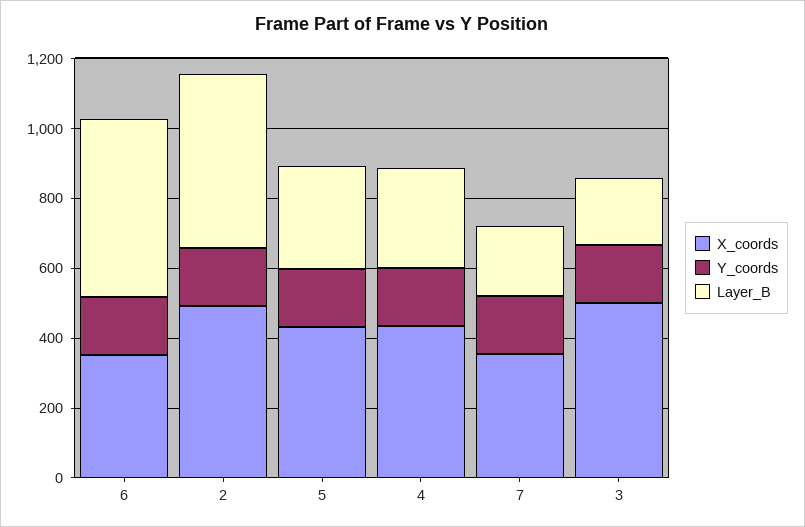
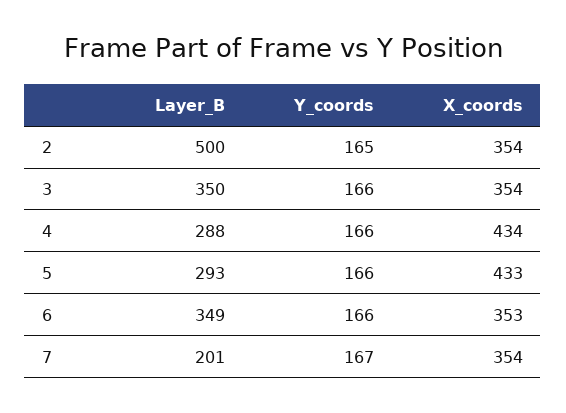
Layer_B, 6: 500 -> 349
X_coords, 2: 500 -> 354
X_coords, 3: 500 -> 354
Layer_B, 3: 200 -> 350

